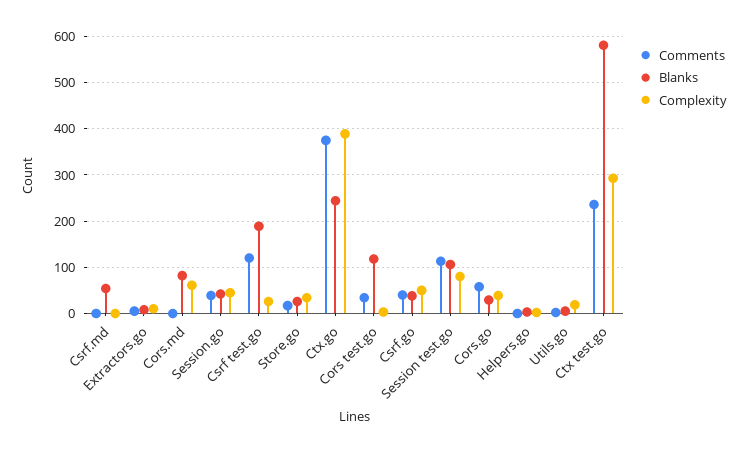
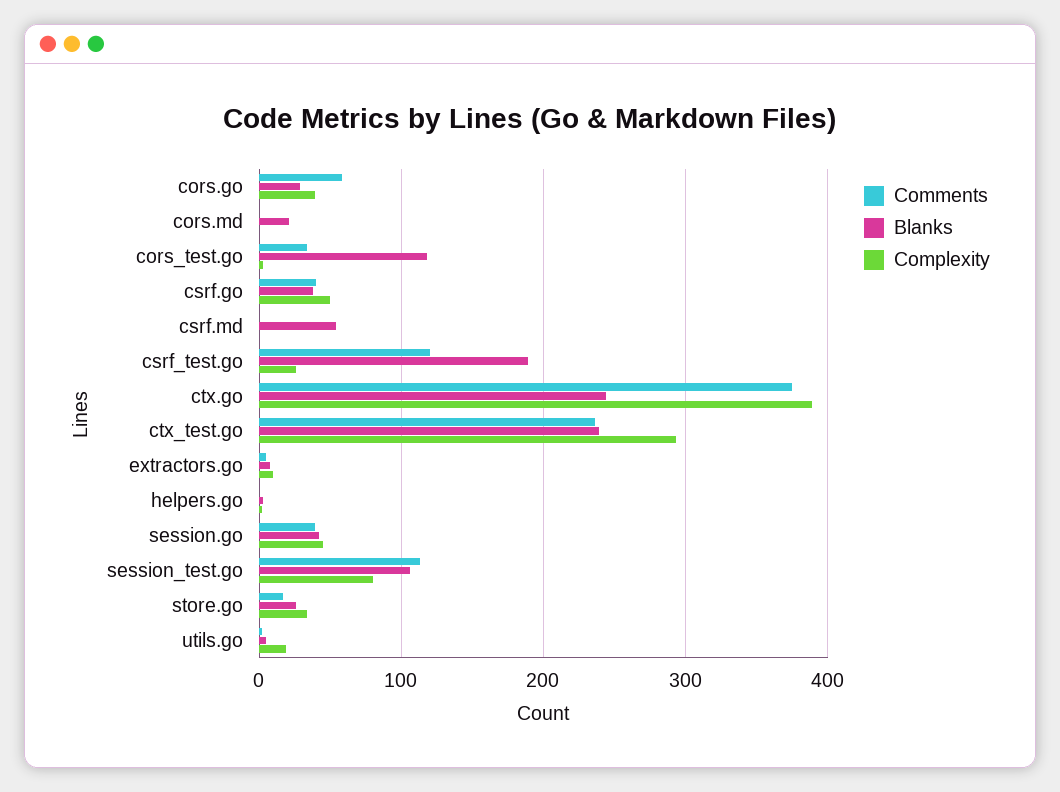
Blanks, Cors.md: 80 -> 20
Complexity, Cors.md: 60 -> 0
Blanks, Ctx test.go: 580 -> 240

